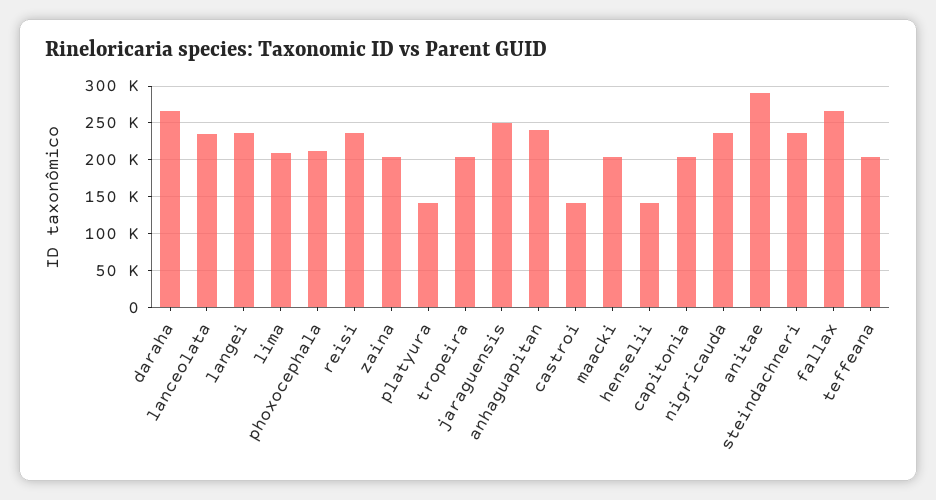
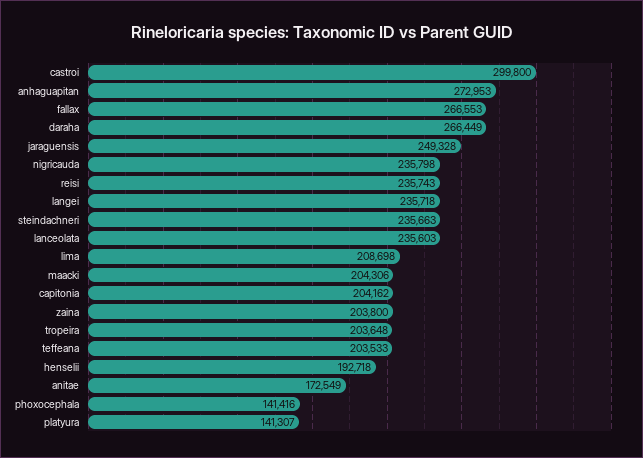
phoxocephala: 210000 -> 141416
anhaguapitan: 240000 -> 272953
castroi: 140000 -> 299800
henselii: 140000 -> 192718
anitae: 290000 -> 172549

